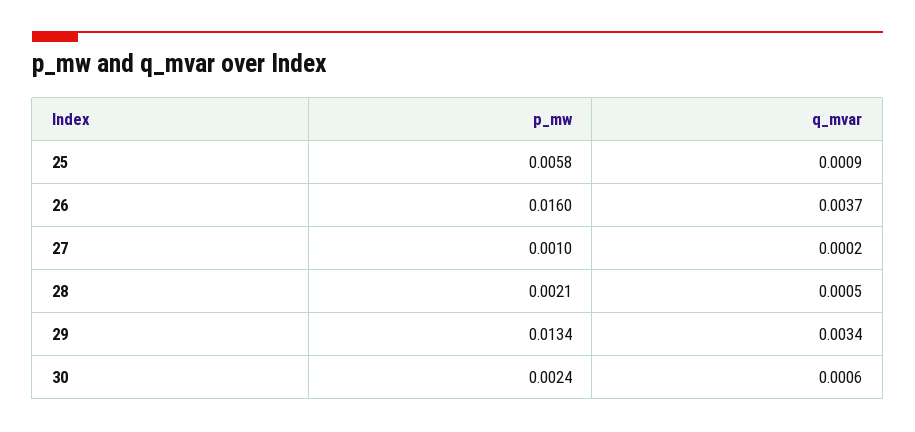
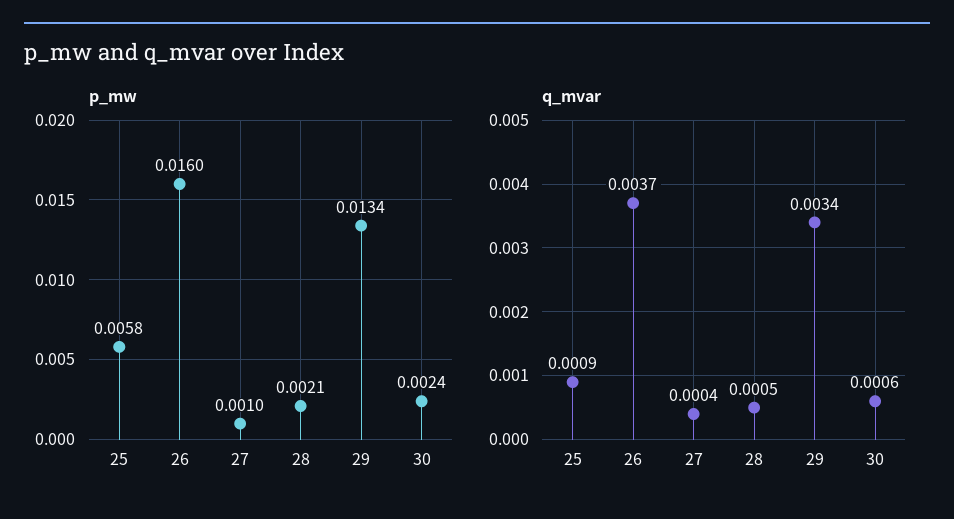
q_mvar, 27: 0.0002 -> 0.0004

